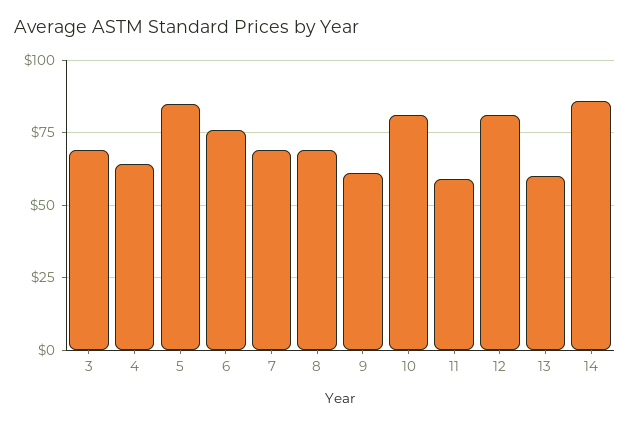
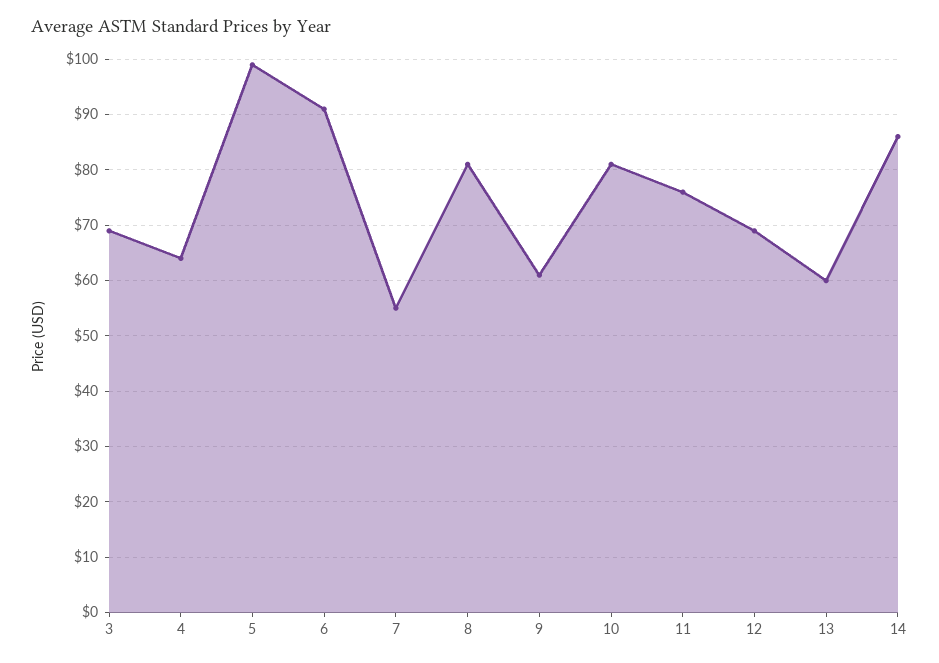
5: 85 -> 100
6: 75 -> 90
7: 70 -> 55
8: 70 -> 80
11: 60 -> 75
12: 80 -> 70

